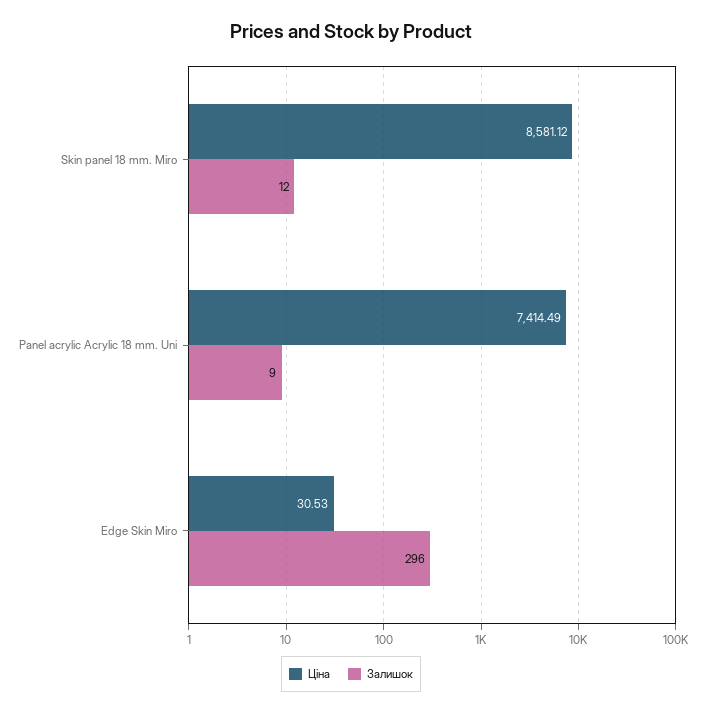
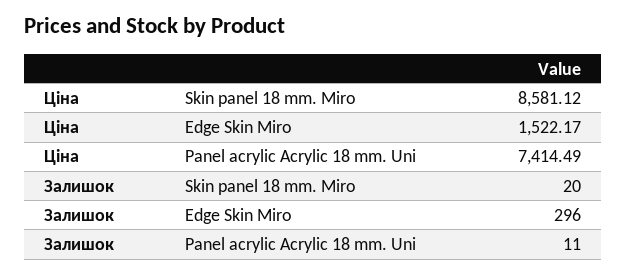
Залишок, Skin panel 18 mm. Miro: 12 -> 20
Залишок, Panel acrylic Acrylic 18 mm. Uni: 9 -> 11
Ціна, Edge Skin Miro: 30.53 -> 1522.17

